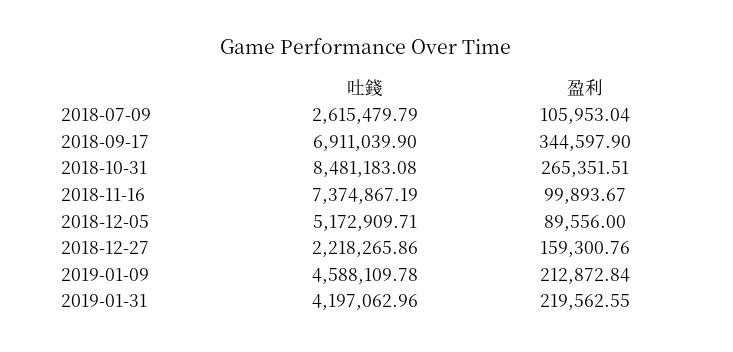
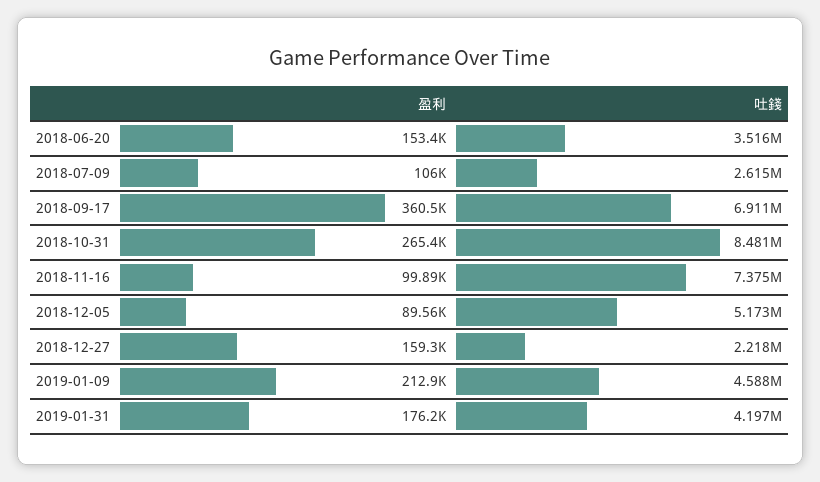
盈利, 2018-09-17: 344597.9 -> 360500
盈利, 2019-01-31: 219562.55 -> 176200
盈利, 2018-06-20: none -> 153400
吐錢, 2018-06-20: none -> 3516000

